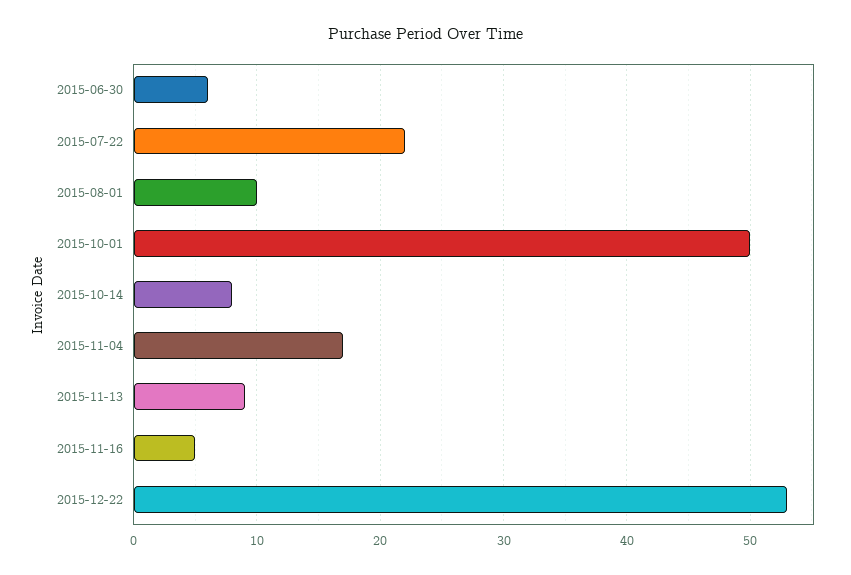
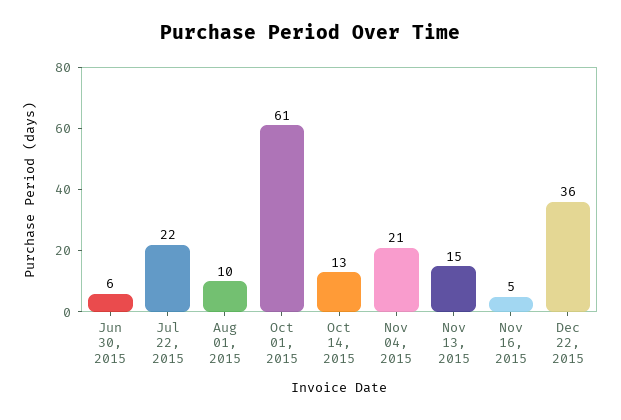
2015-10-01: 50 -> 61
2015-10-14: 8 -> 13
2015-11-04: 17 -> 21
2015-11-13: 9 -> 15
2015-12-22: 53 -> 36

